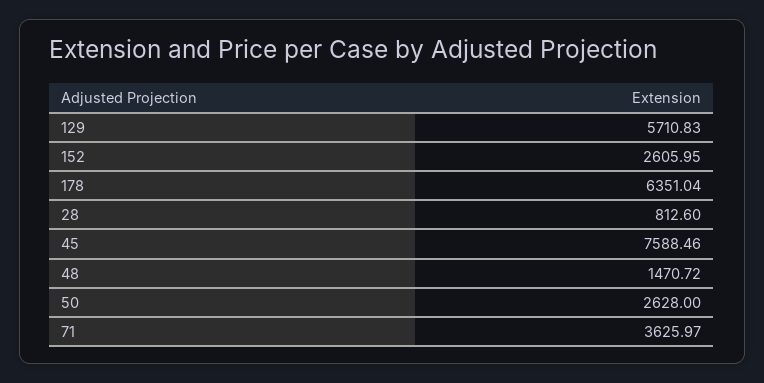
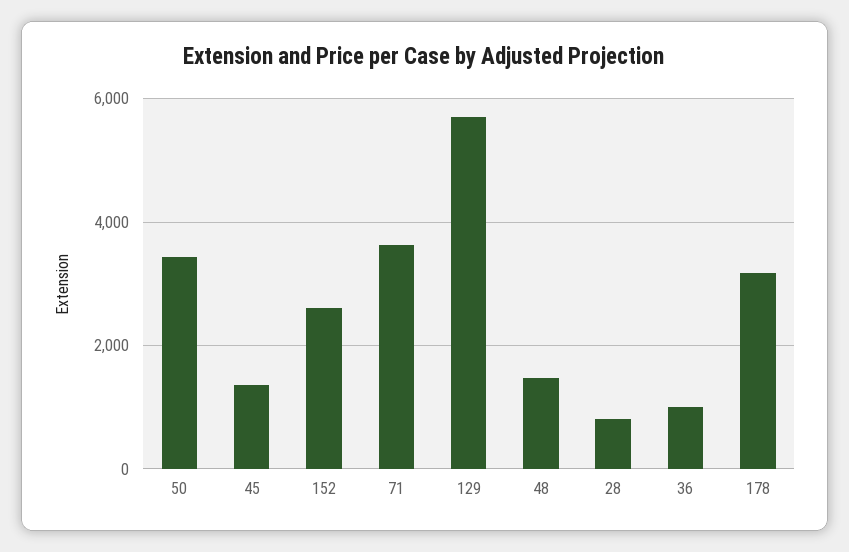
178: 6351.04 -> 3200
45: 7588.46 -> 1400
50: 2628 -> 3400
36: none -> 1000

